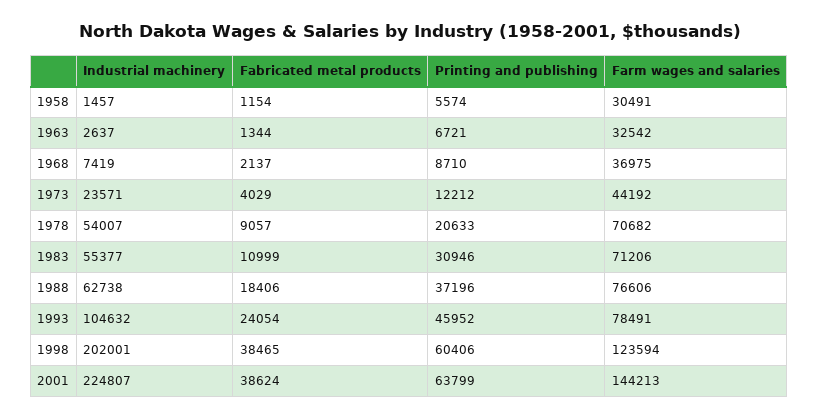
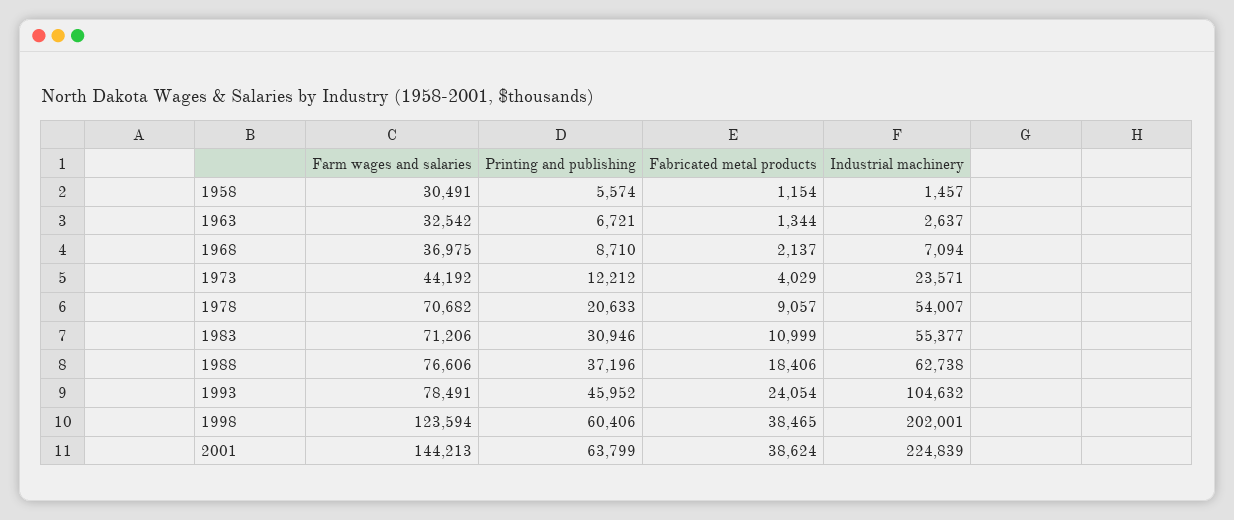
Industrial machinery, 1968: 7419 -> 7094
Industrial machinery, 2001: 224807 -> 224839

